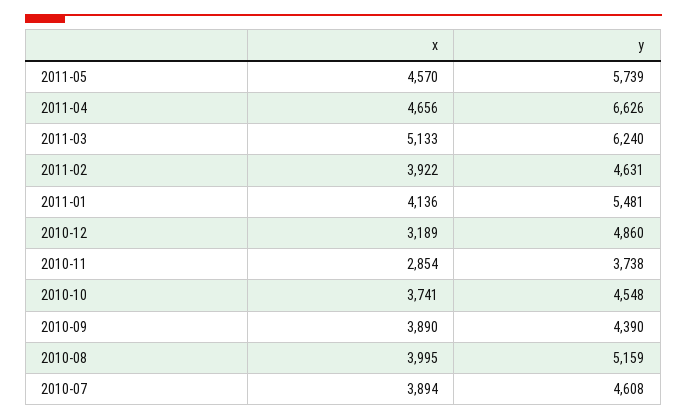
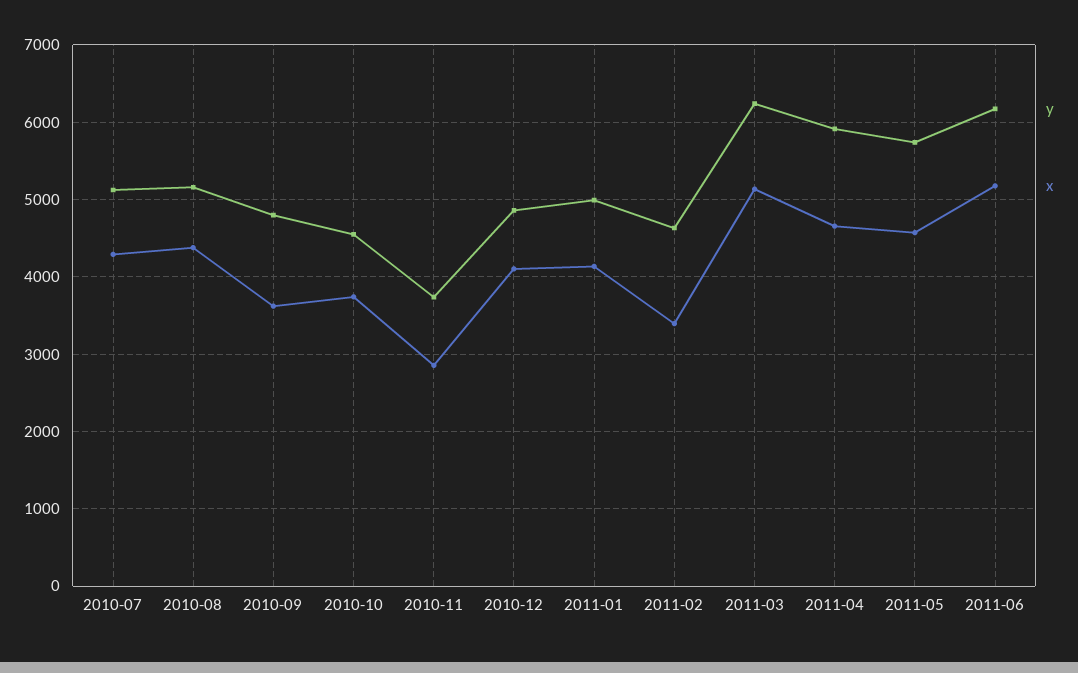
y, 2011-04: 6626 -> 5900
x, 2011-02: 3922 -> 3400
y, 2011-01: 5481 -> 5000
x, 2010-12: 3189 -> 4100
x, 2010-09: 3890 -> 3600
y, 2010-09: 4390 -> 4800
x, 2010-08: 3995 -> 4400
x, 2010-07: 3894 -> 4300
y, 2010-07: 4608 -> 5100
y, 2011-06: none -> 6200
x, 2011-06: none -> 5200

